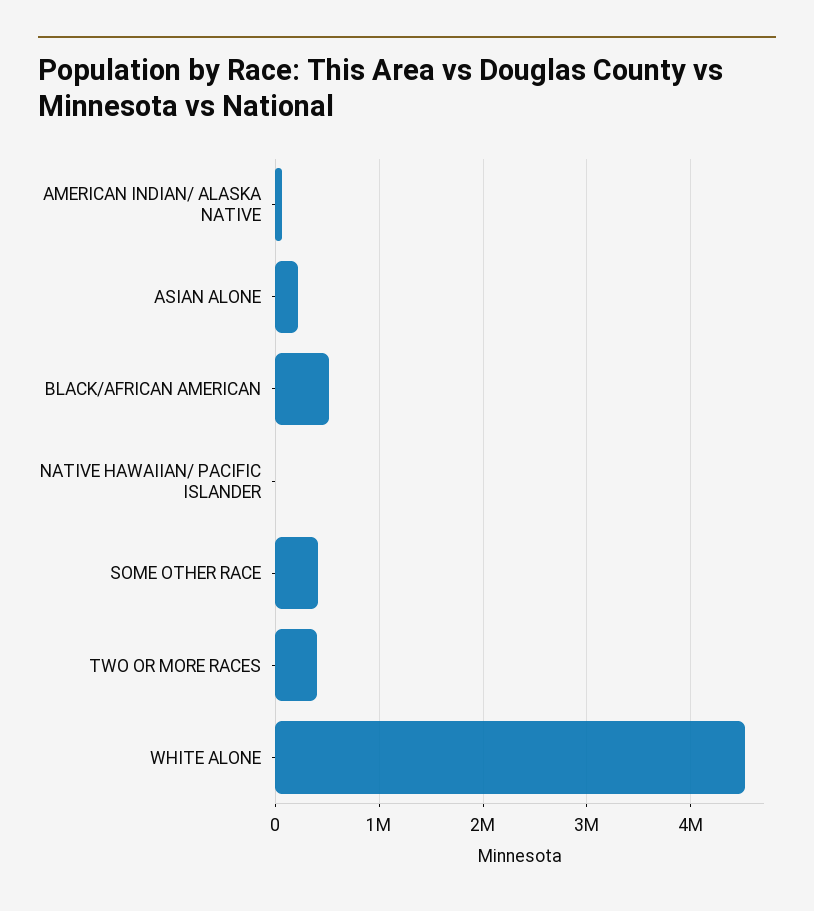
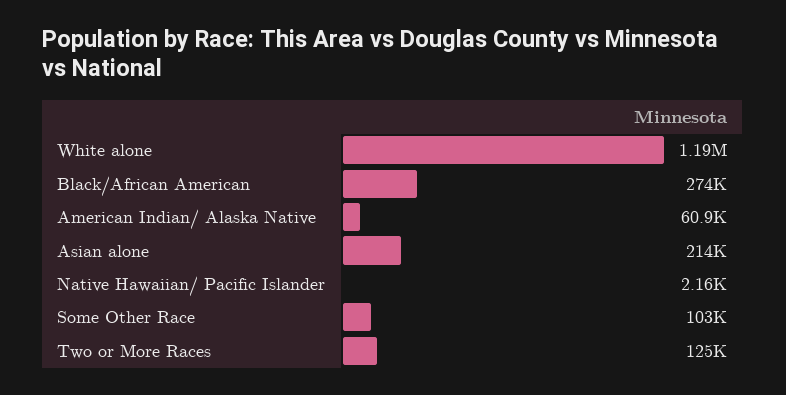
BLACK/AFRICAN AMERICAN: 500000 -> 274000
SOME OTHER RACE: 400000 -> 103000
TWO OR MORE RACES: 400000 -> 125000
WHITE ALONE: 4500000 -> 1190000

